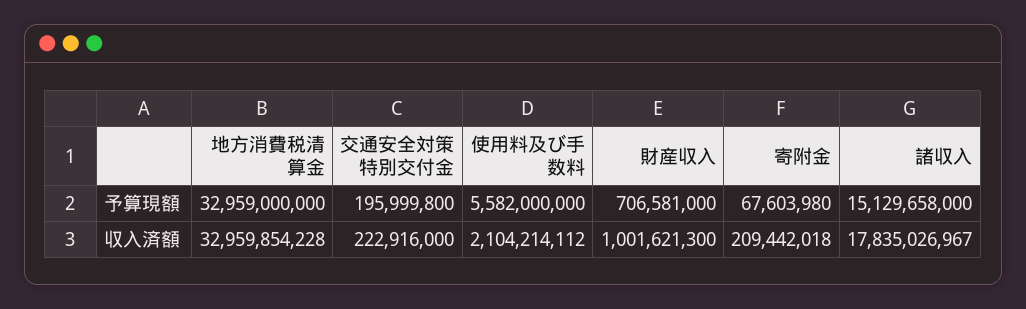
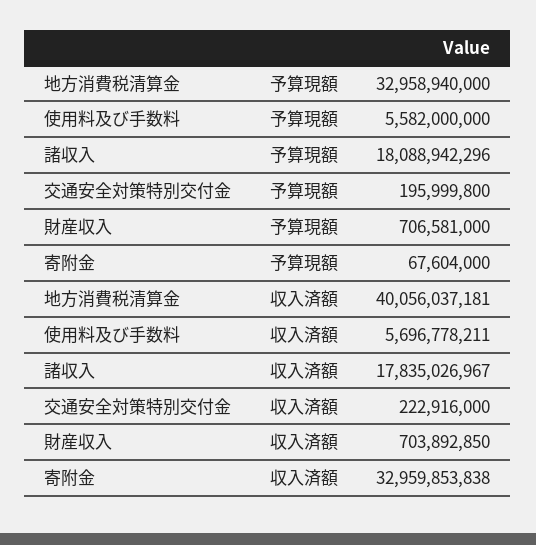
地方消費税清算金, 予算現額: 32959000000 -> 32958940000
寄附金, 予算現額: 67603980 -> 67604000
諸収入, 予算現額: 15129658000 -> 18088942296
地方消費税清算金, 収入済額: 32959854228 -> 40056037181
使用料及び手数料, 収入済額: 2104214112 -> 5696778211
財産収入, 収入済額: 1001621300 -> 703892850
寄附金, 収入済額: 209442018 -> 32959853838

